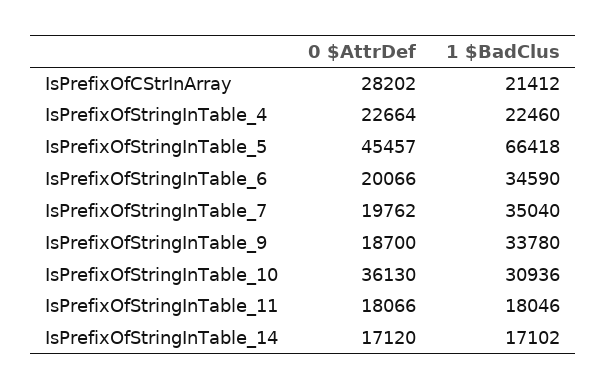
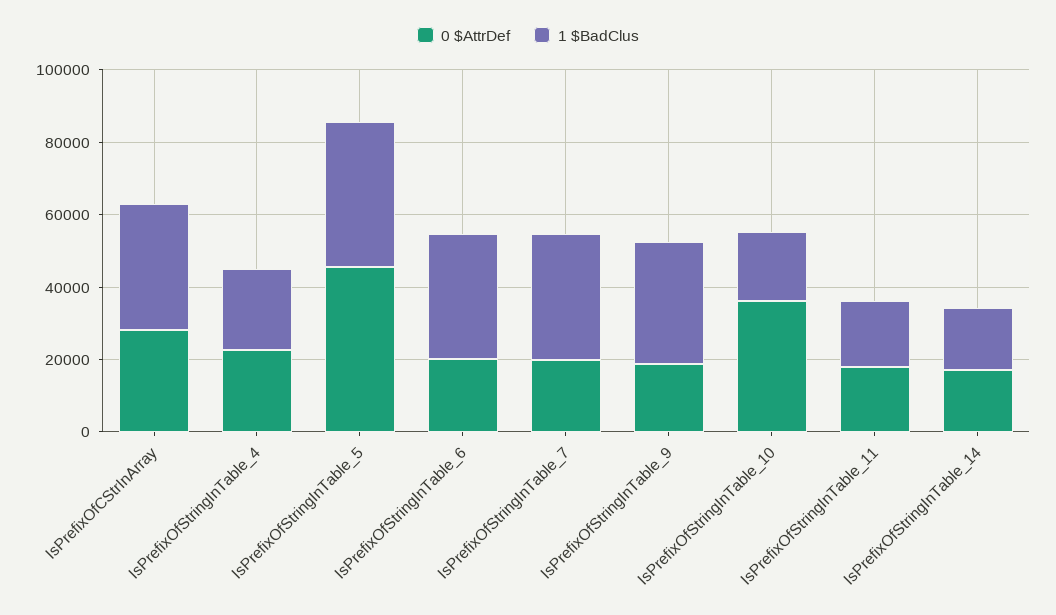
1 $BadClus, IsPrefixOfCStrInArray: 21412 -> 35000
1 $BadClus, IsPrefixOfStringInTable_5: 66418 -> 40000
1 $BadClus, IsPrefixOfStringInTable_10: 30936 -> 20000

